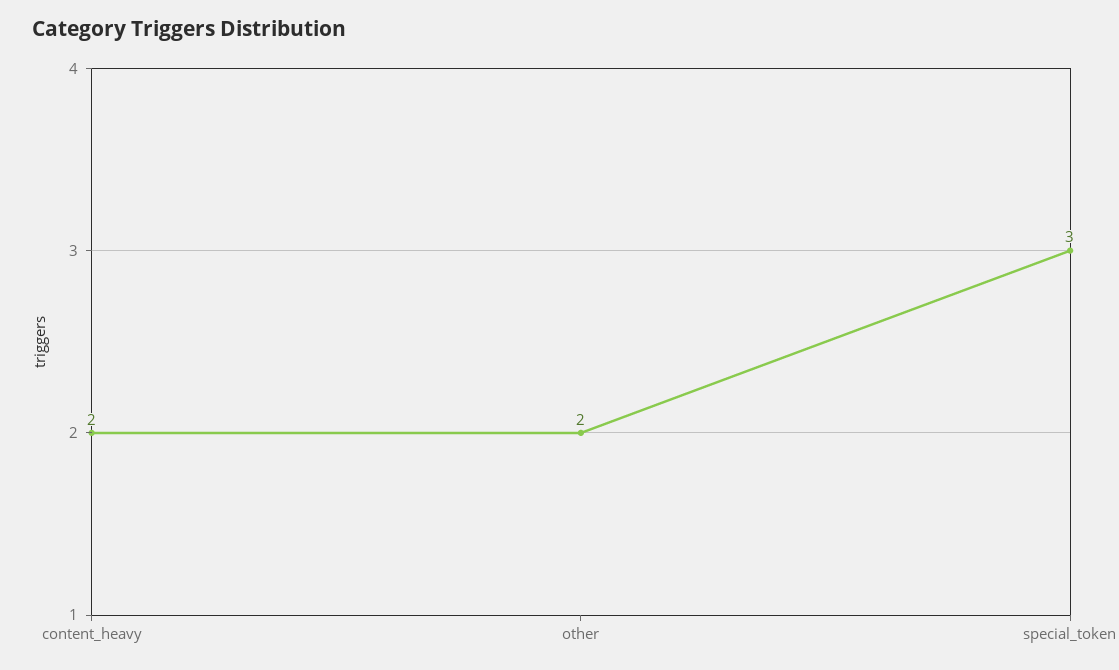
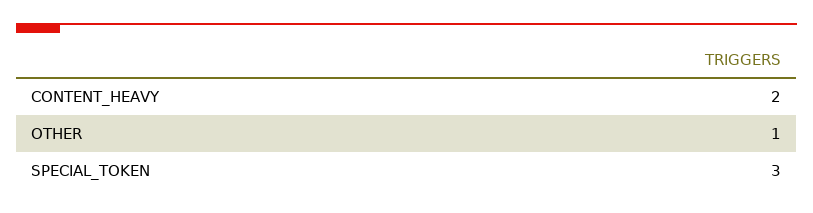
other: 2 -> 1

